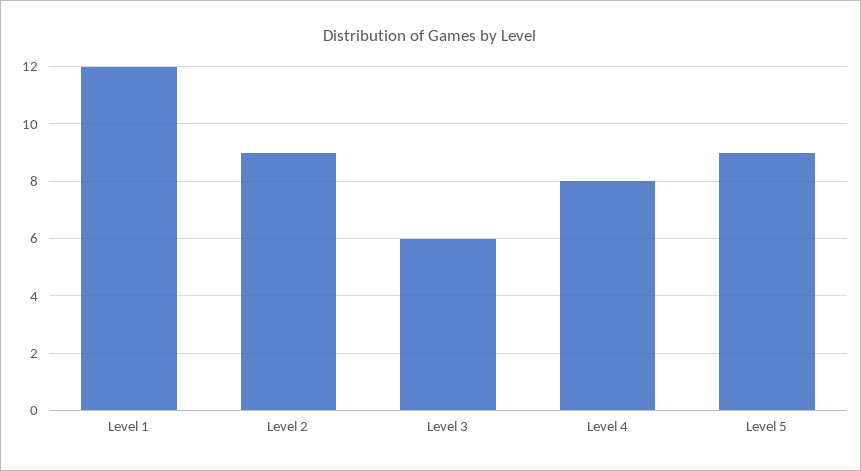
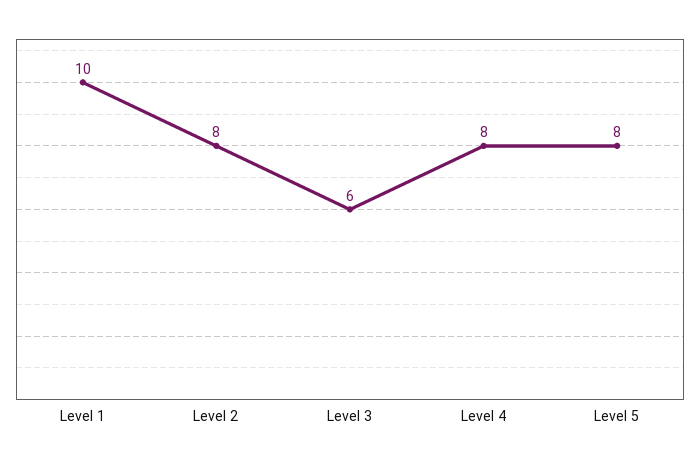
Level 1: 12 -> 10
Level 2: 9 -> 8
Level 5: 9 -> 8

